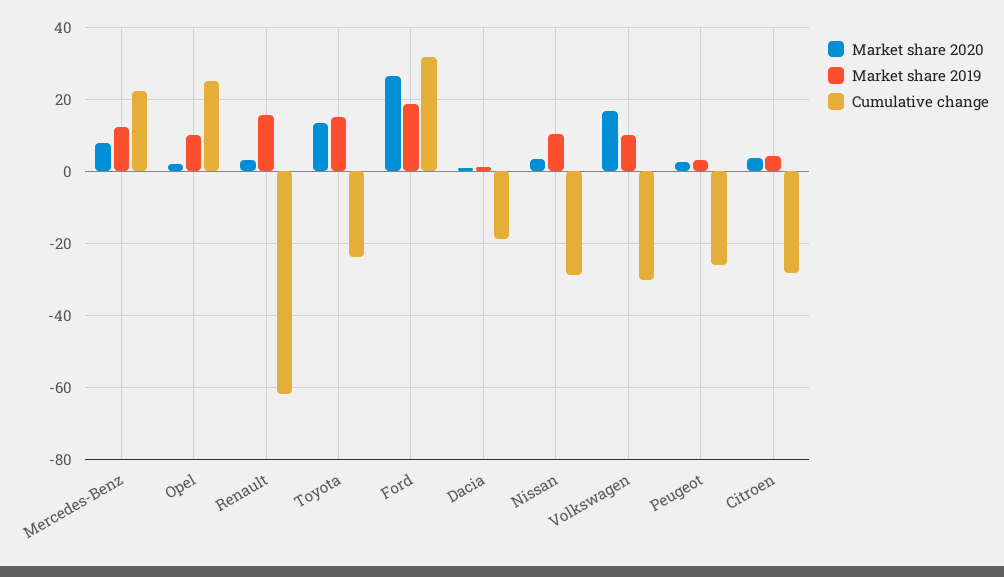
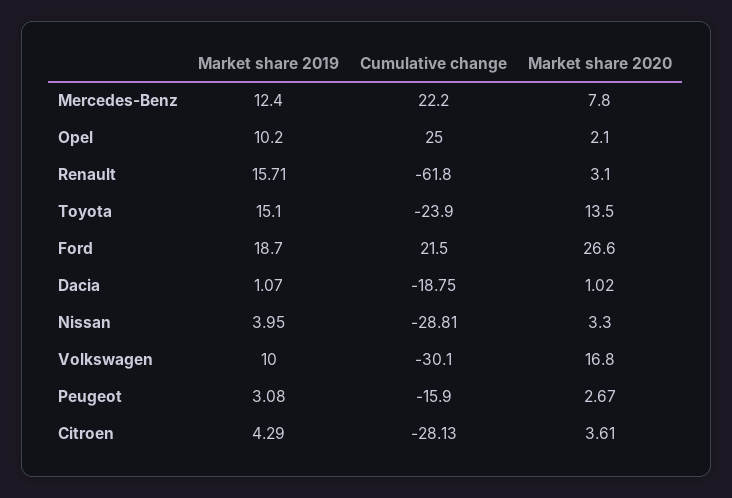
Cumulative change, Ford: 32 -> 21.5
Market share 2019, Nissan: 10 -> 3.95
Cumulative change, Peugeot: -26 -> -15.9

